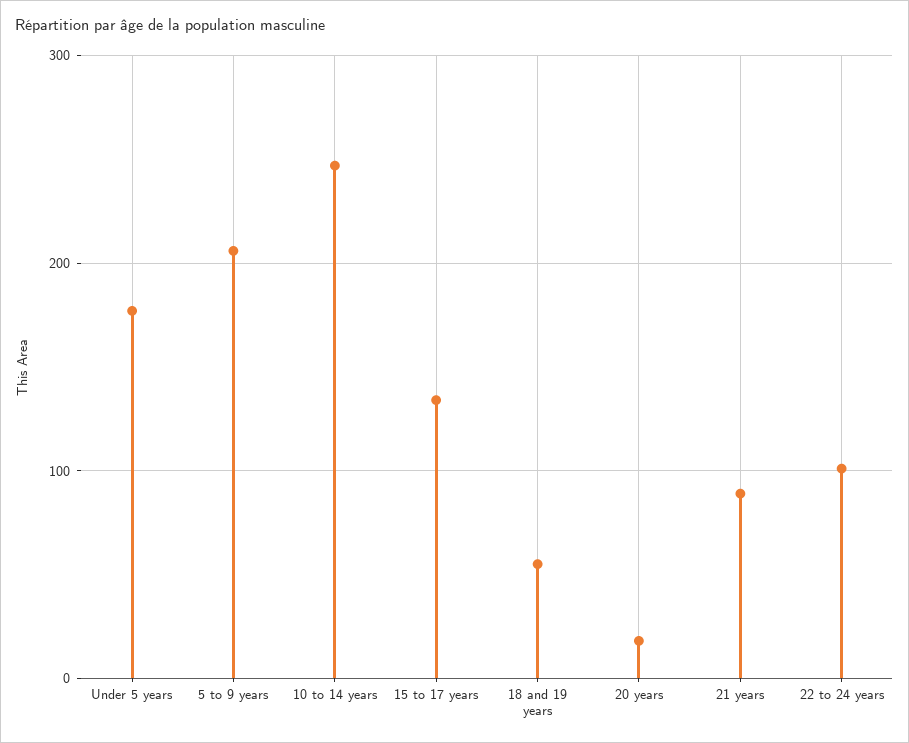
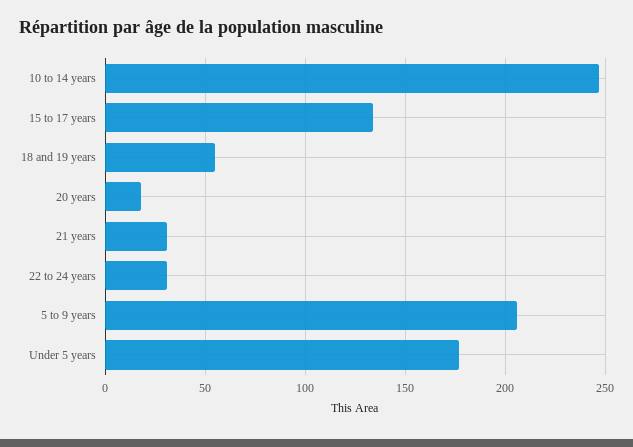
21 years: 90 -> 30
22 to 24 years: 100 -> 30

